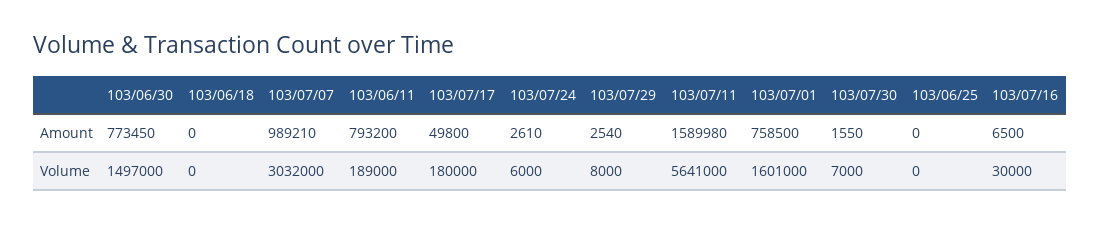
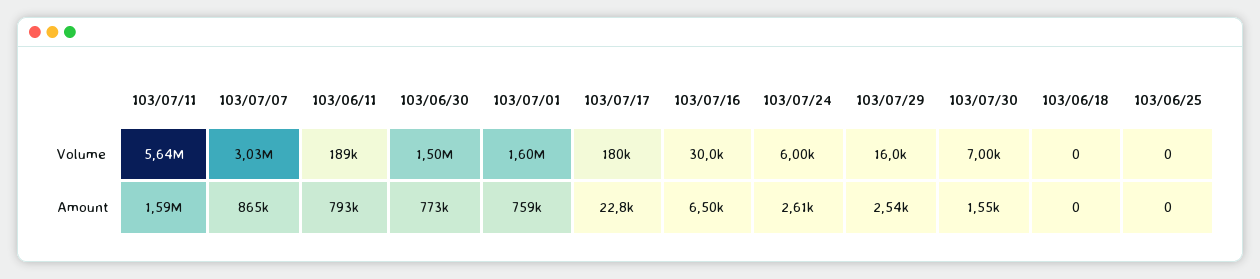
103/07/07, Amount: 989210 -> 865000
103/07/17, Amount: 49800 -> 22800
103/07/29, Volume: 8000 -> 16000

